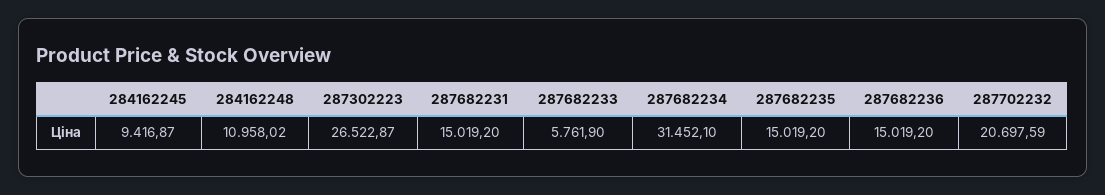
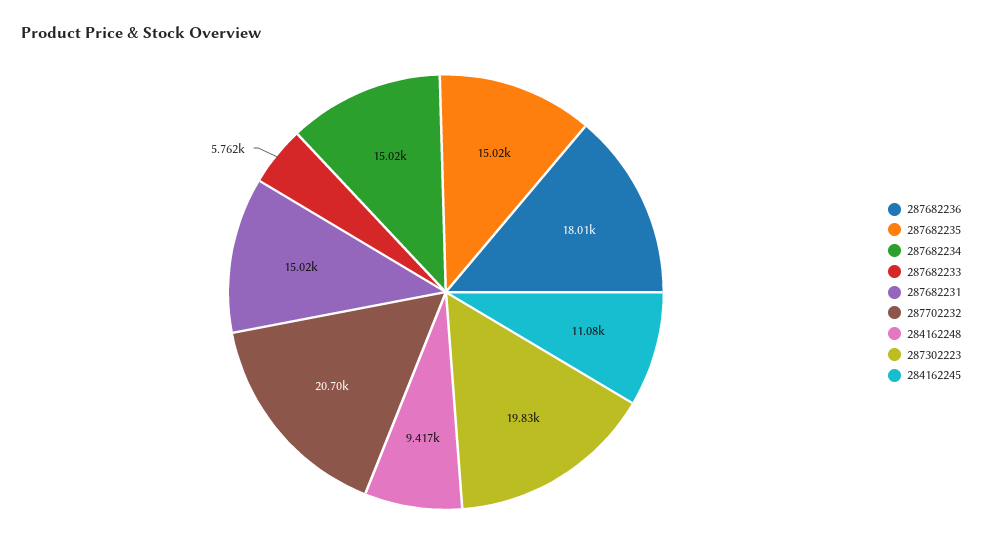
284162245: 9416.87 -> 11080
284162248: 10958.02 -> 9417
287302223: 26522.87 -> 19830
287682234: 31452.1 -> 15020
287682236: 15019.2 -> 18010

